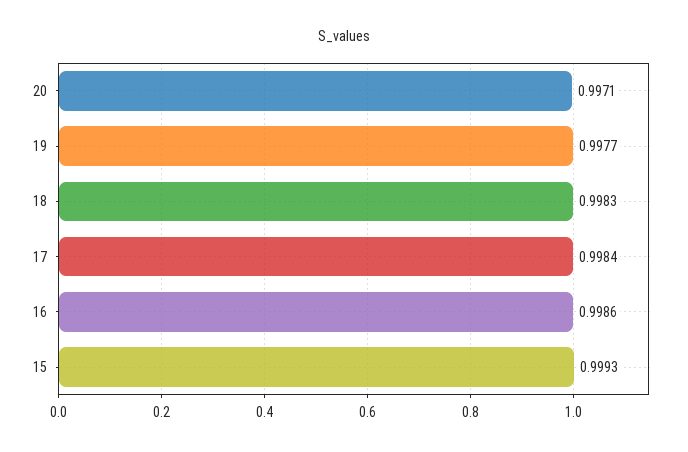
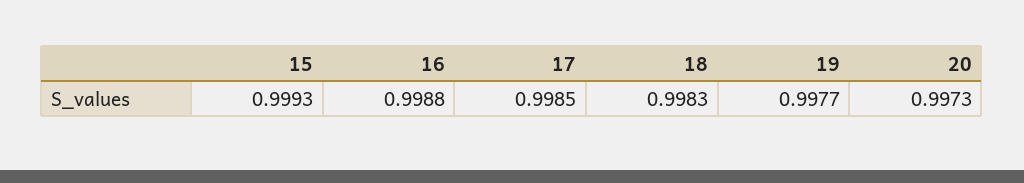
20: 0.9971 -> 0.9973
17: 0.9984 -> 0.9985
16: 0.9986 -> 0.9988

